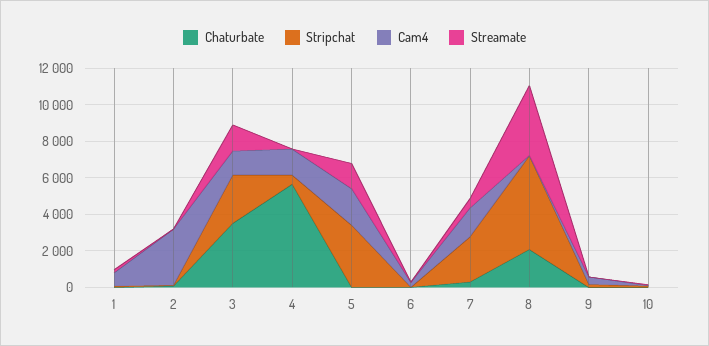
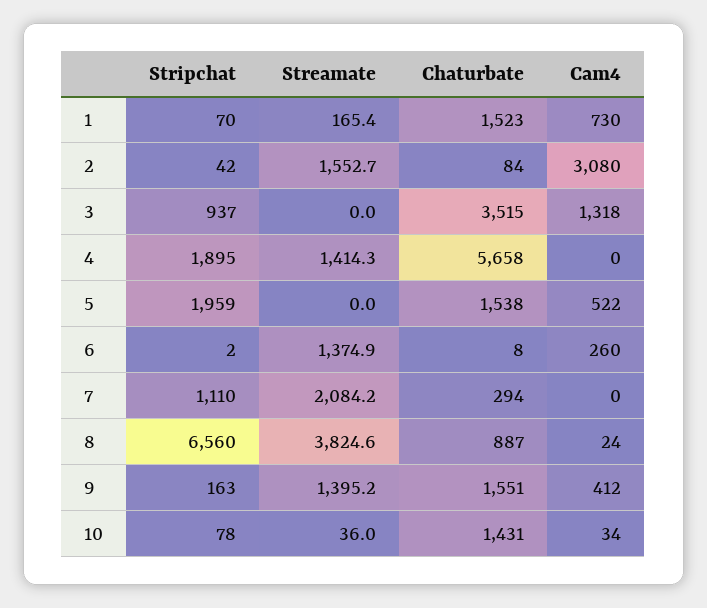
Chaturbate, 1: 0 -> 1523
Streamate, 2: 0 -> 1552.7
Stripchat, 3: 2500 -> 937
Streamate, 3: 1500 -> 0
Stripchat, 4: 500 -> 1895
Cam4, 4: 1500 -> 0
Streamate, 4: 0 -> 1414.3
Chaturbate, 5: 0 -> 1538
Stripchat, 5: 3500 -> 1959
Cam4, 5: 2000 -> 522
Streamate, 5: 1500 -> 0
Streamate, 6: 0 -> 1374.9
Stripchat, 7: 2500 -> 1110
Cam4, 7: 1500 -> 0
Streamate, 7: 500 -> 2084.2
Chaturbate, 8: 2000 -> 887
Stripchat, 8: 5000 -> 6560
Chaturbate, 9: 0 -> 1551
Streamate, 9: 0 -> 1395.2
Chaturbate, 10: 0 -> 1431

